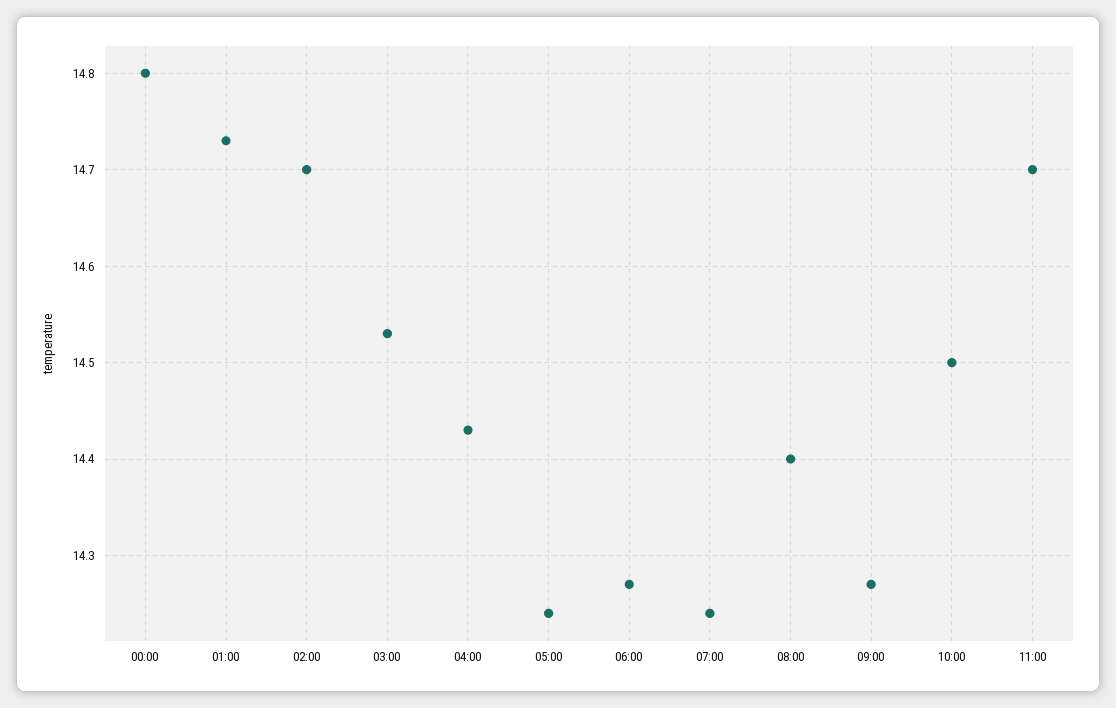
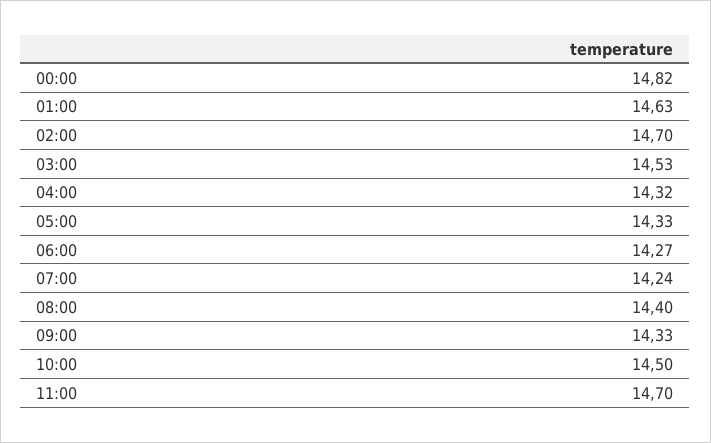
00:00: 14.8 -> 14.82
01:00: 14.73 -> 14.63
04:00: 14.43 -> 14.32
05:00: 14.24 -> 14.33
09:00: 14.27 -> 14.33

